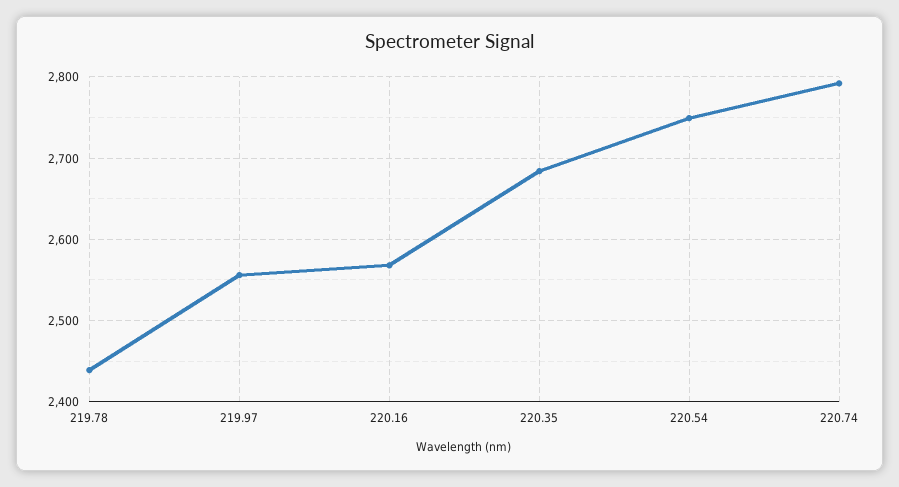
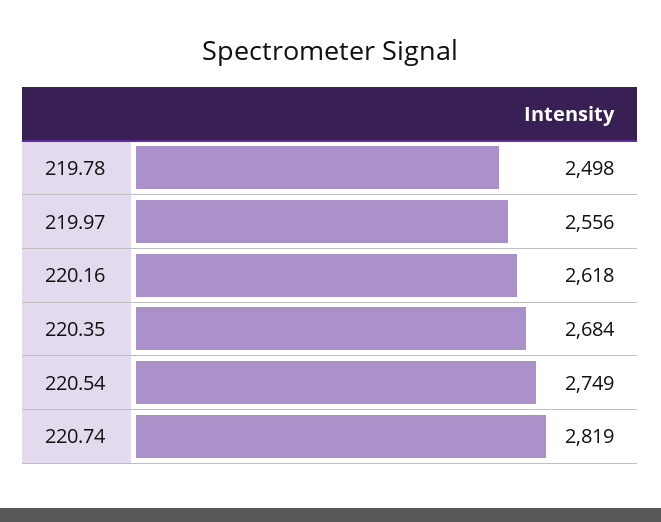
219.78: 2440 -> 2498
220.16: 2570 -> 2618
220.74: 2790 -> 2819

